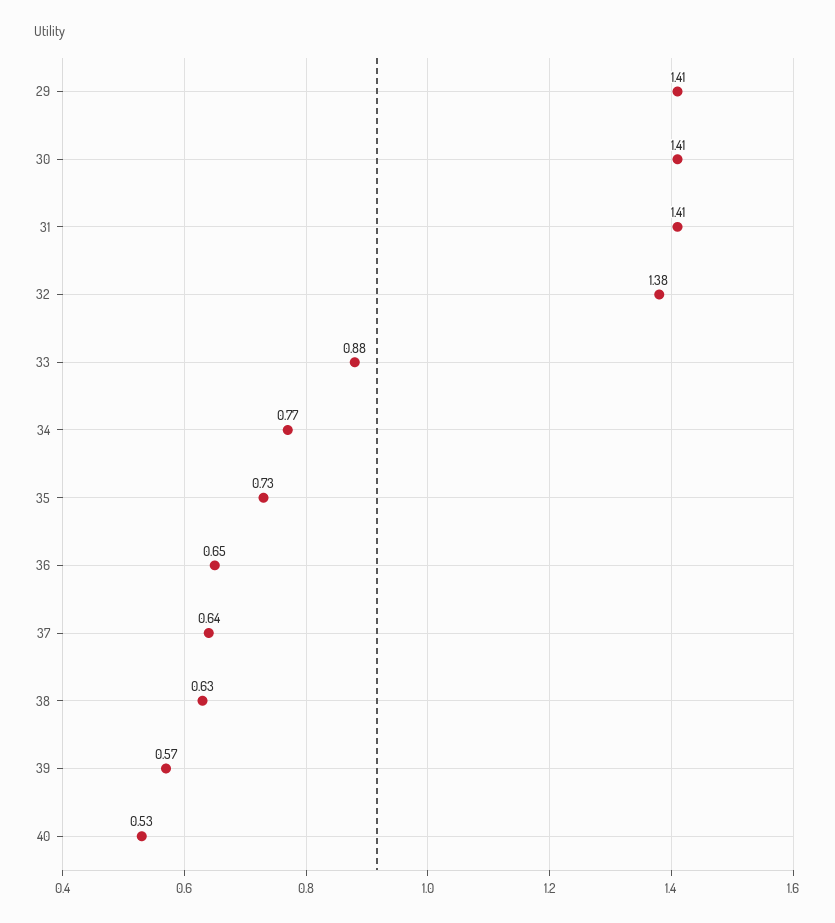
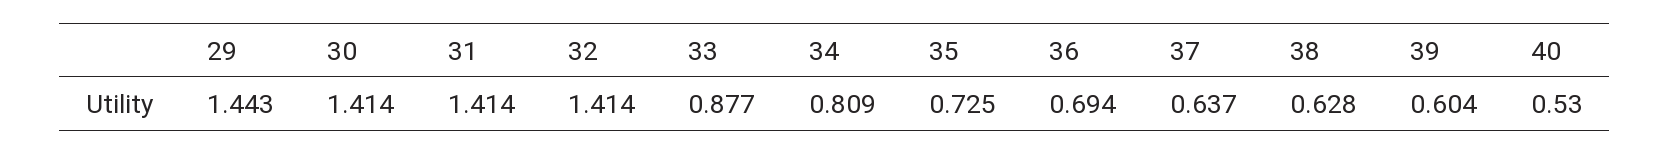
29: 1.41 -> 1.443
32: 1.38 -> 1.414
34: 0.77 -> 0.809
36: 0.65 -> 0.694
39: 0.57 -> 0.604

